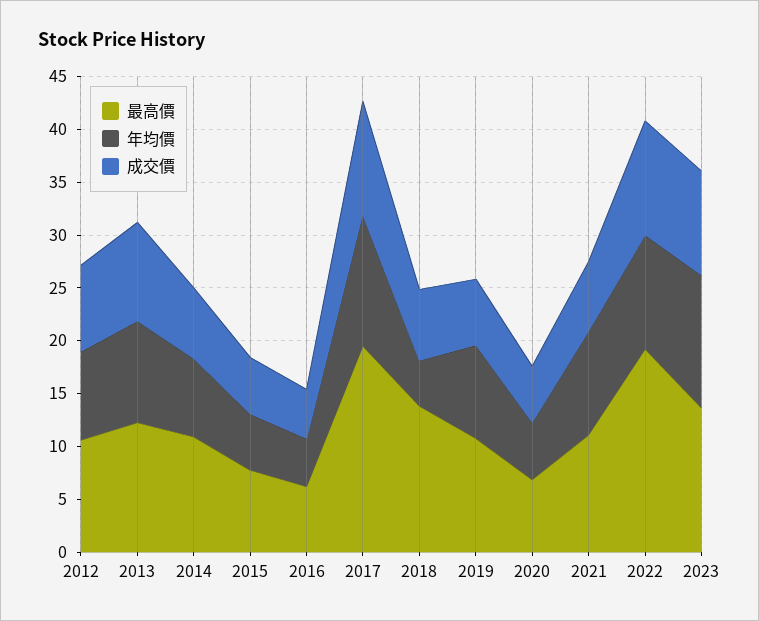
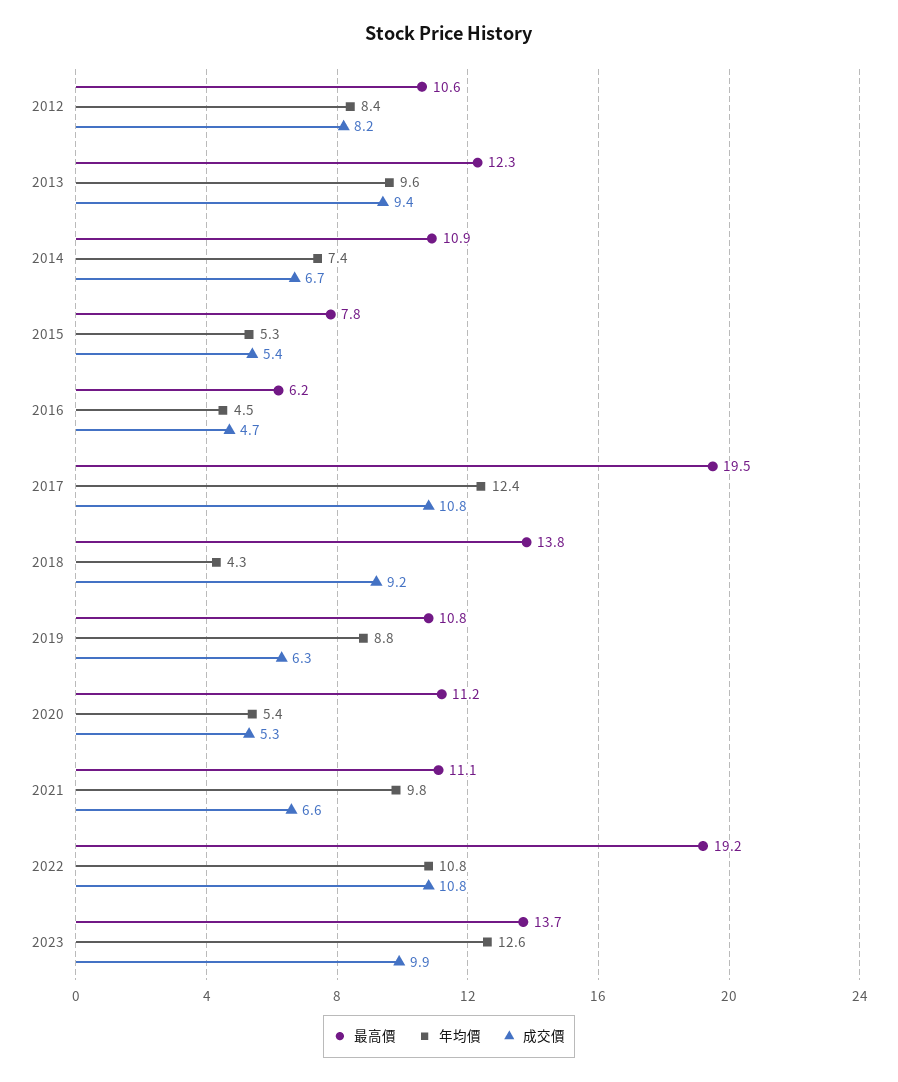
成交價, 2018: 7 -> 9.2
最高價, 2020: 7 -> 11.2

